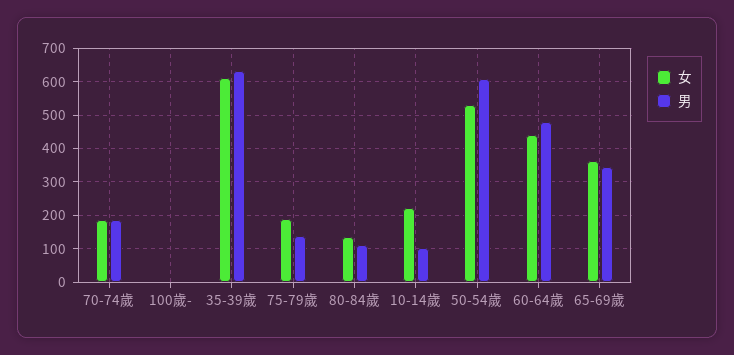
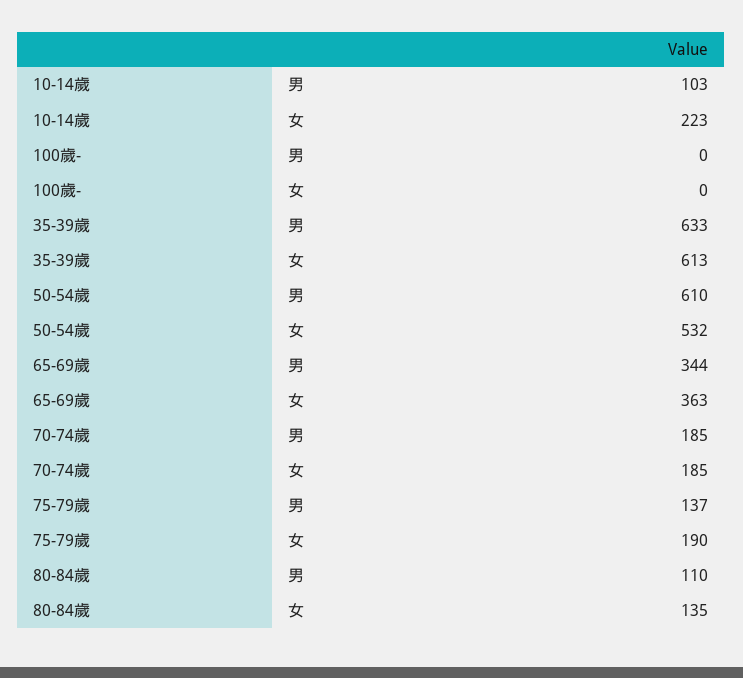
女, 60-64歲: 440 -> none
男, 60-64歲: 480 -> none

